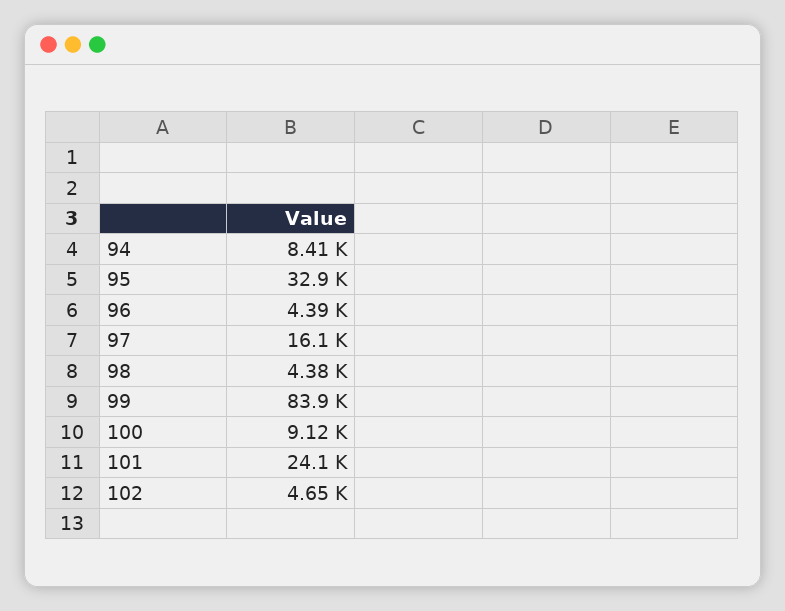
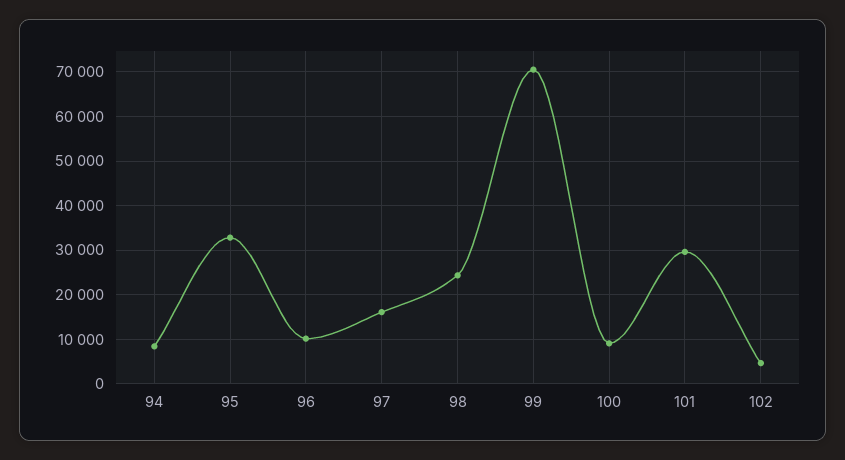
96: 4390 -> 10000
98: 4380 -> 24000
99: 83900 -> 70000
101: 24100 -> 30000

